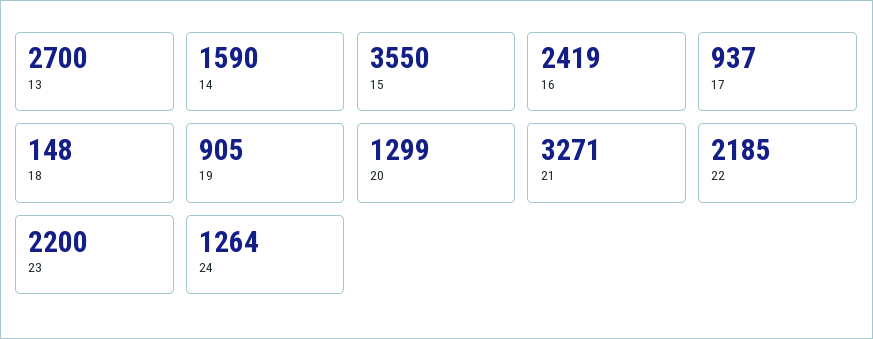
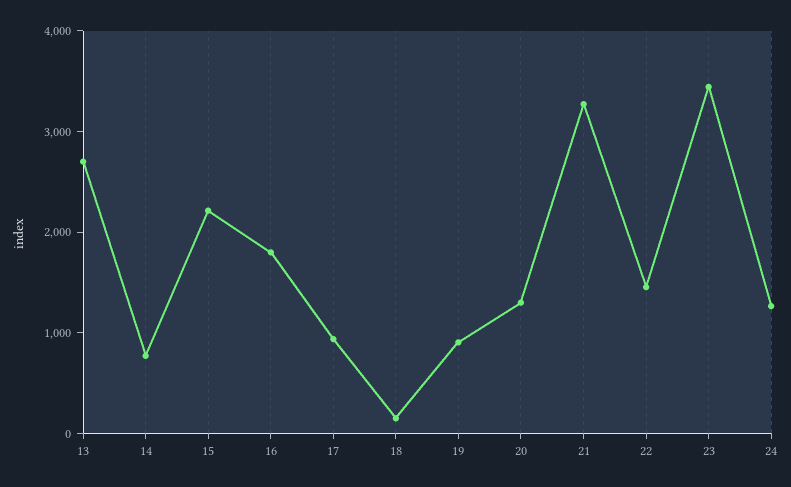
14: 1590 -> 800
15: 3550 -> 2200
16: 2419 -> 1800
22: 2185 -> 1400
23: 2200 -> 3400

